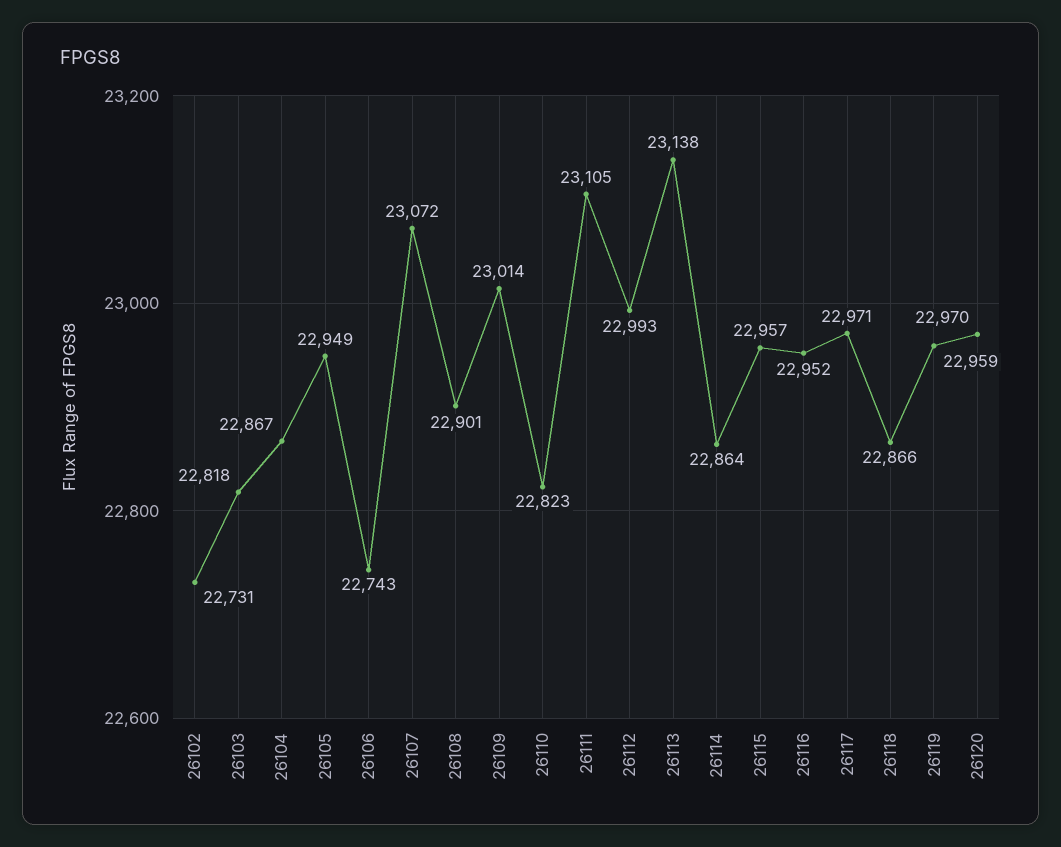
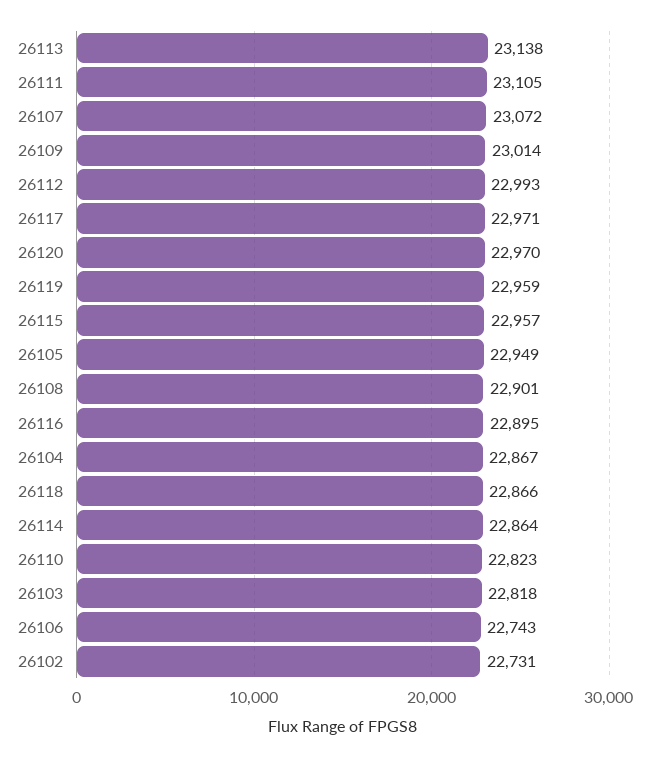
26116: 22952 -> 22895

